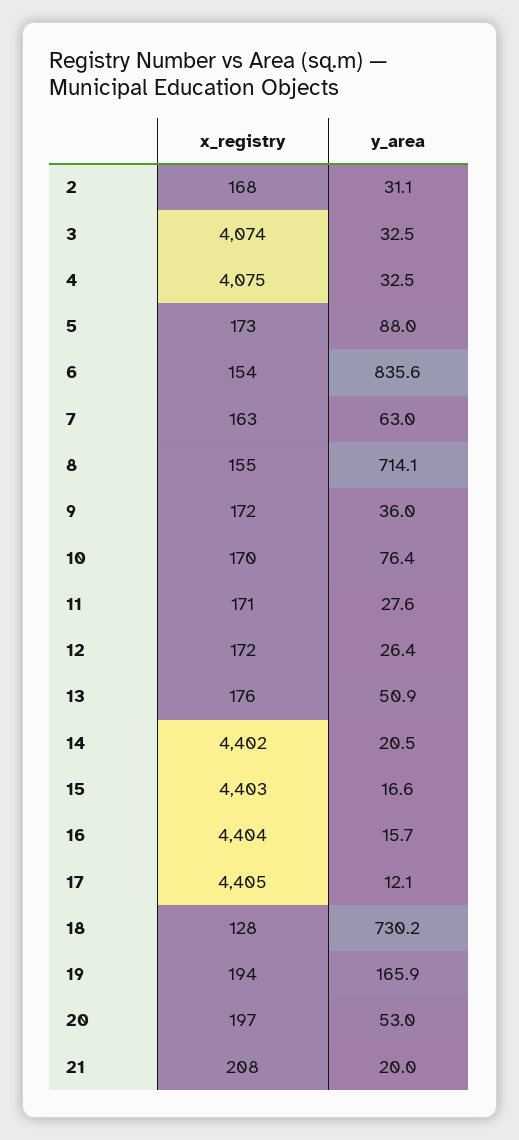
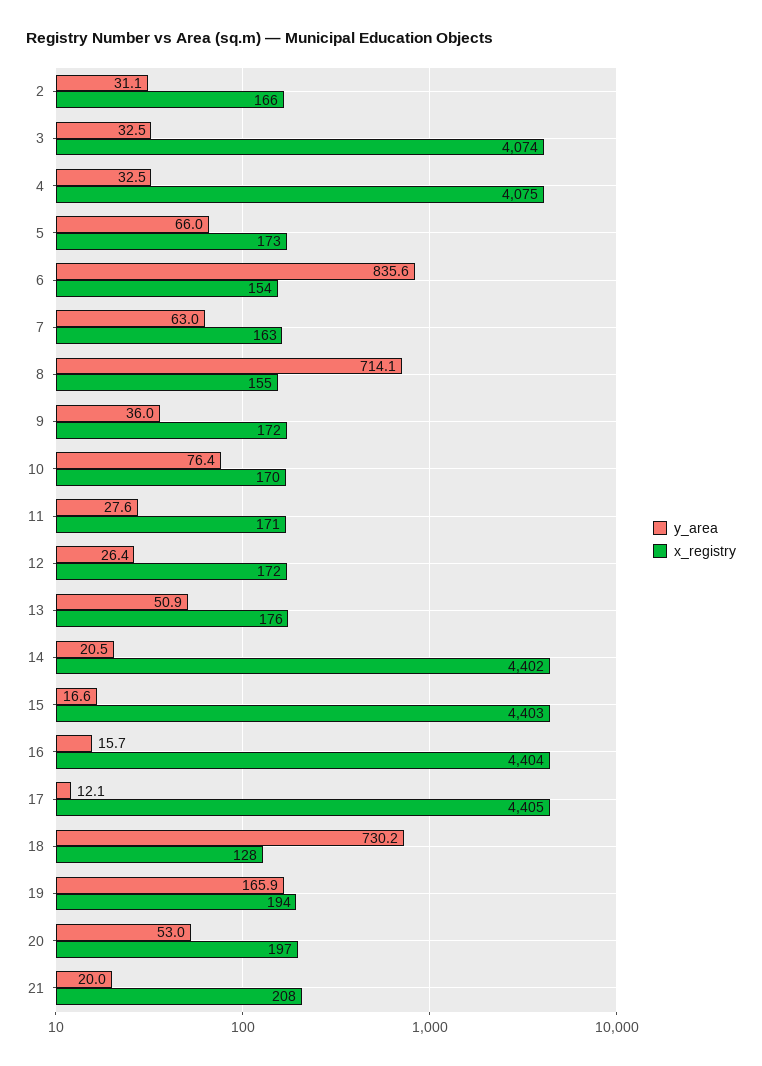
x_registry, 2: 168 -> 166
y_area, 5: 88 -> 66

